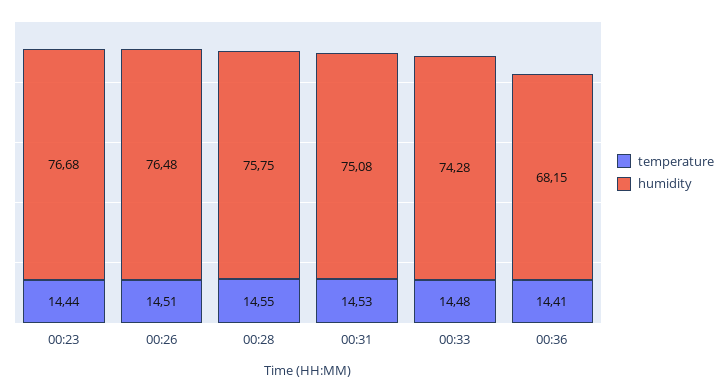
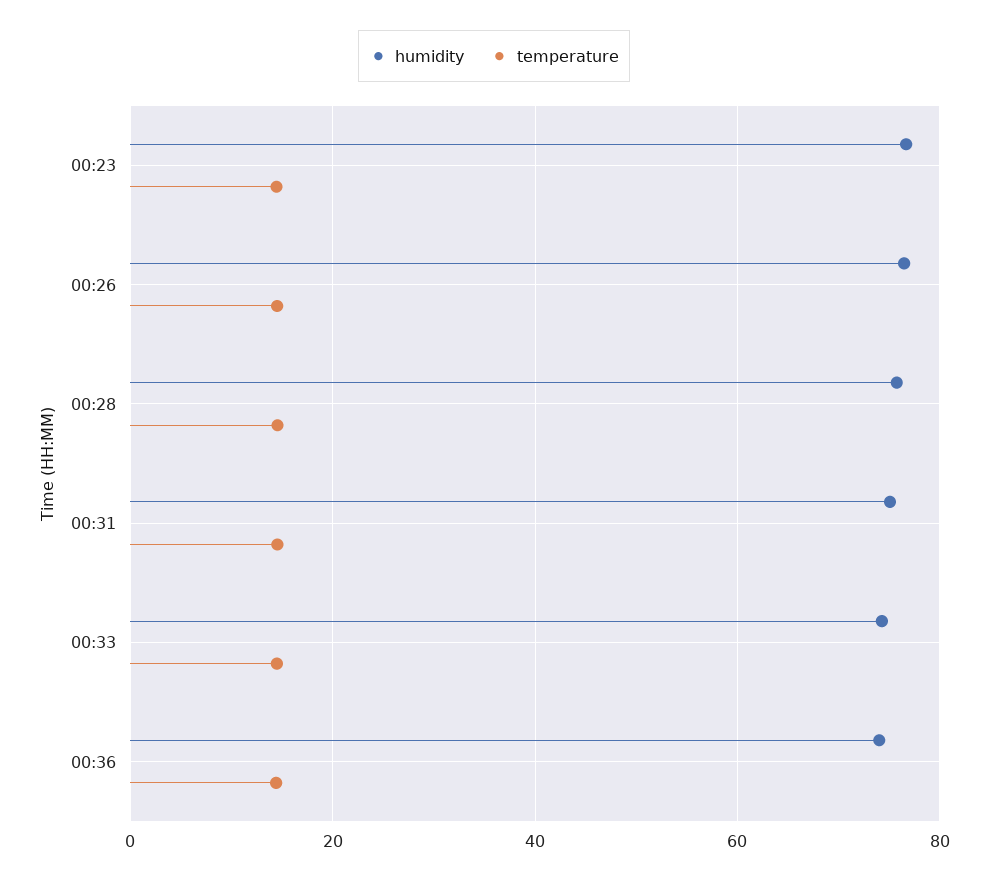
humidity, 00:36: 68.15 -> 74

